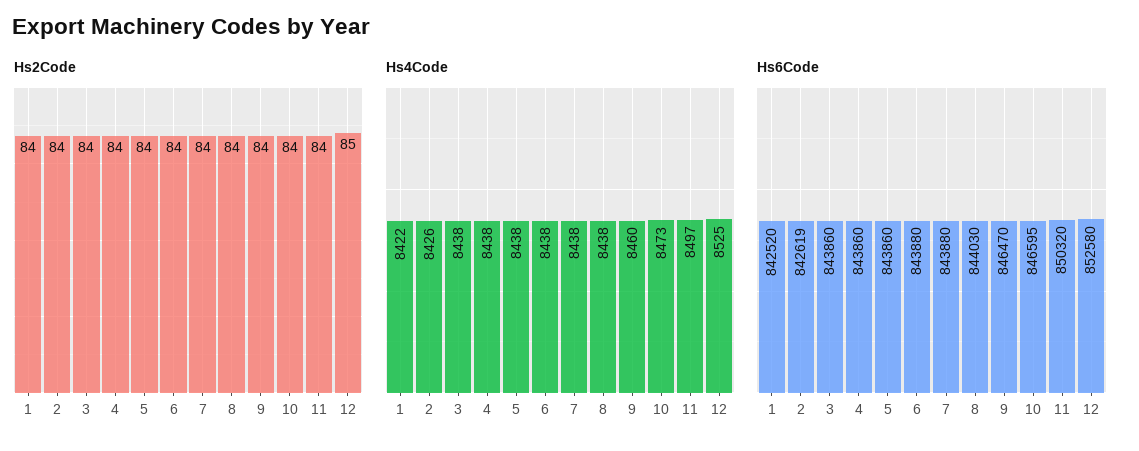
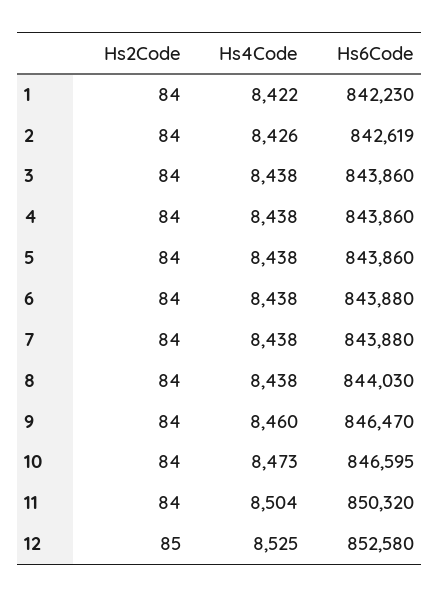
Hs4Code, 11: 8497 -> 8504
Hs6Code, 1: 842520 -> 842230

